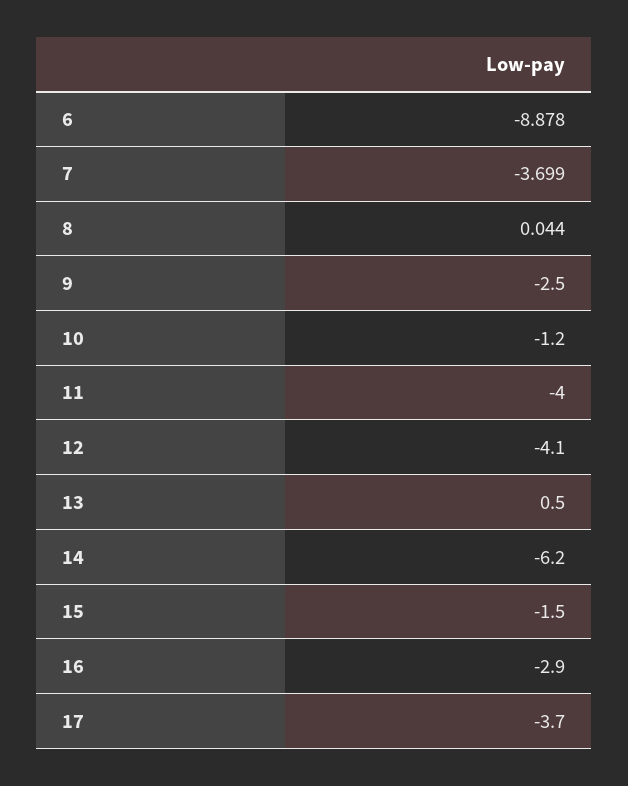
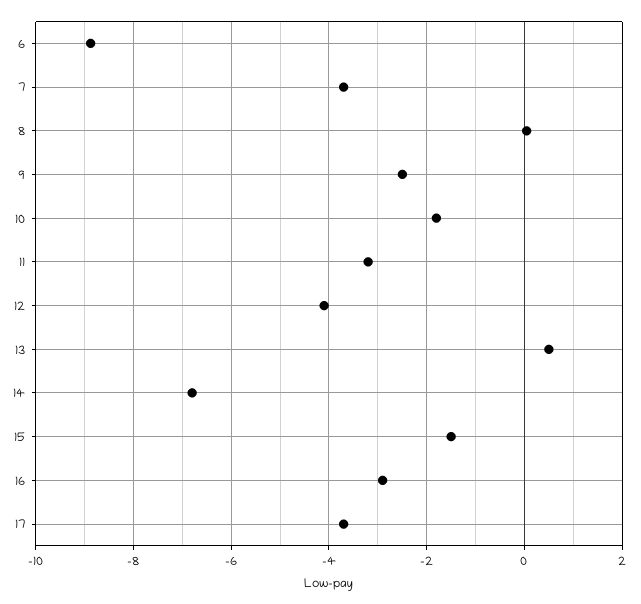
10: -1.2 -> -1.8
11: -4 -> -3.2
14: -6.2 -> -6.8

